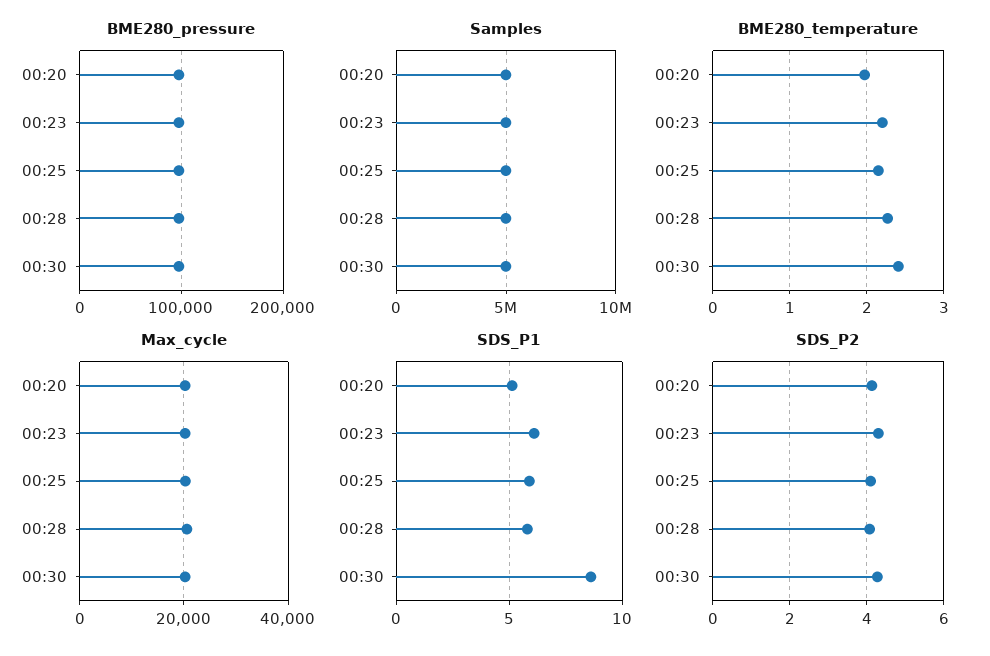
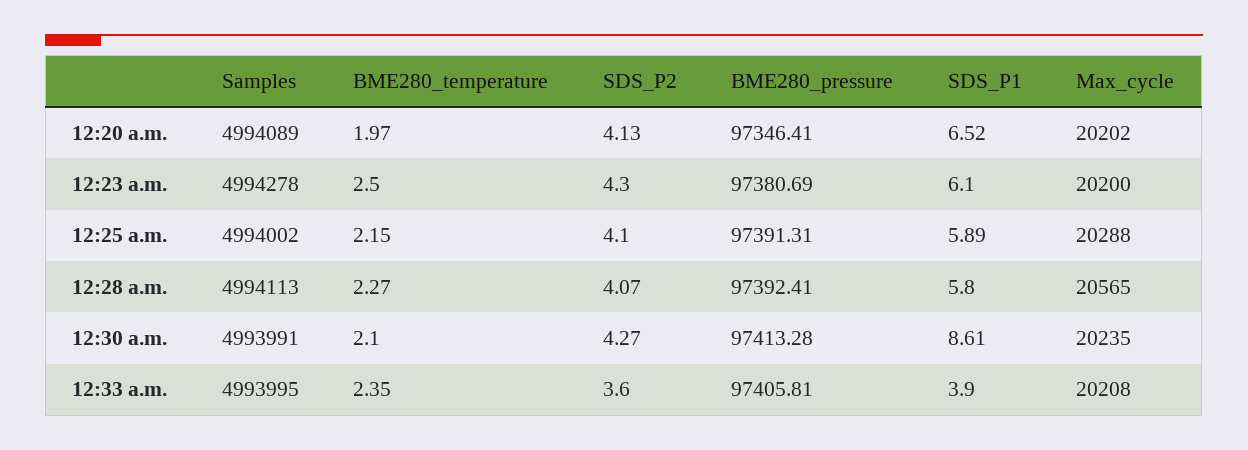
BME280_temperature, 00:23: 2.2 -> 2.5
BME280_temperature, 00:30: 2.4 -> 2.1
SDS_P1, 00:20: 5 -> 6.52
Samples, 12:33 a.m.: none -> 4993995
BME280_temperature, 12:33 a.m.: none -> 2.35
SDS_P2, 12:33 a.m.: none -> 3.6
BME280_pressure, 12:33 a.m.: none -> 97405.81
SDS_P1, 12:33 a.m.: none -> 3.9
Max_cycle, 12:33 a.m.: none -> 20208

